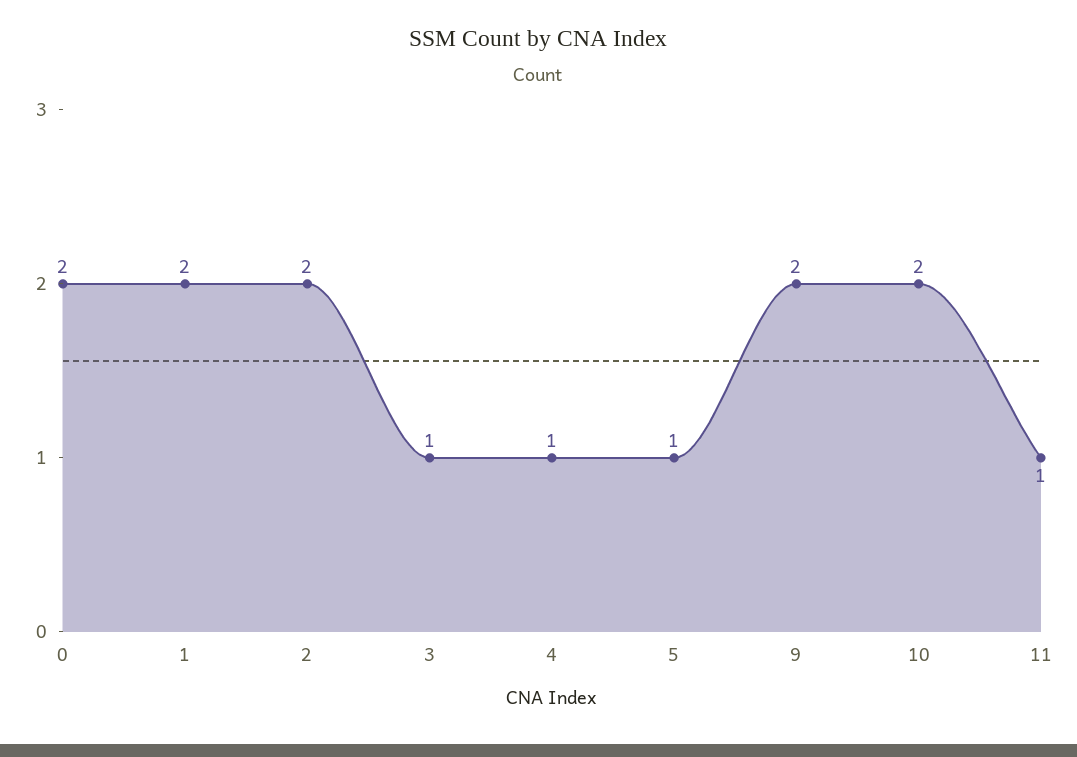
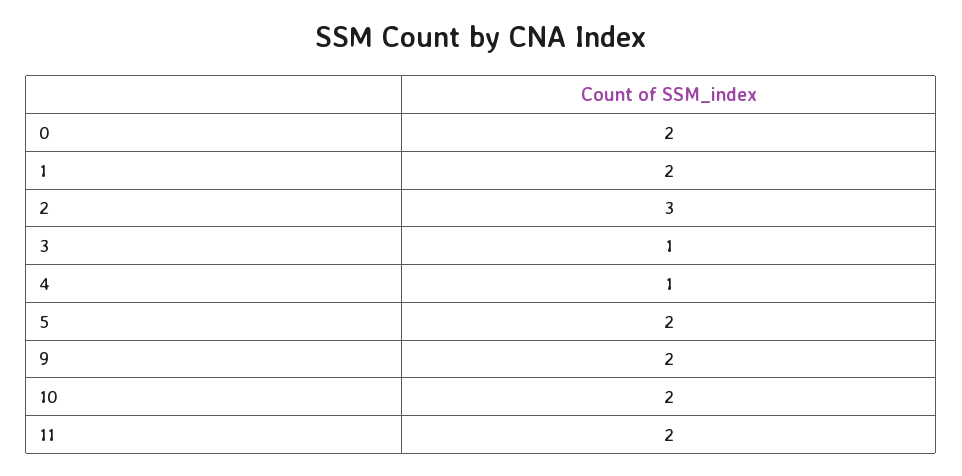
2: 2 -> 3
5: 1 -> 2
11: 1 -> 2

